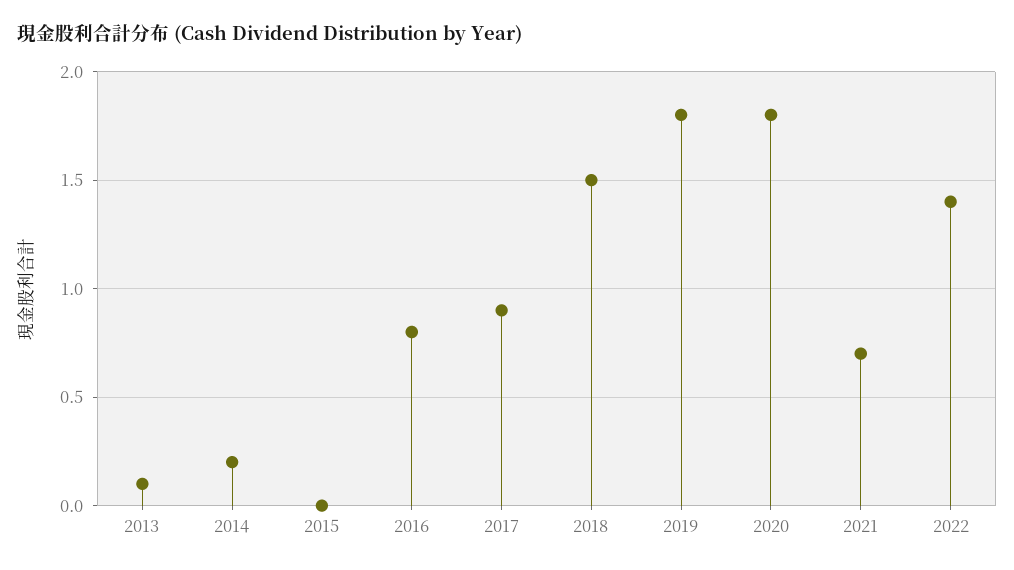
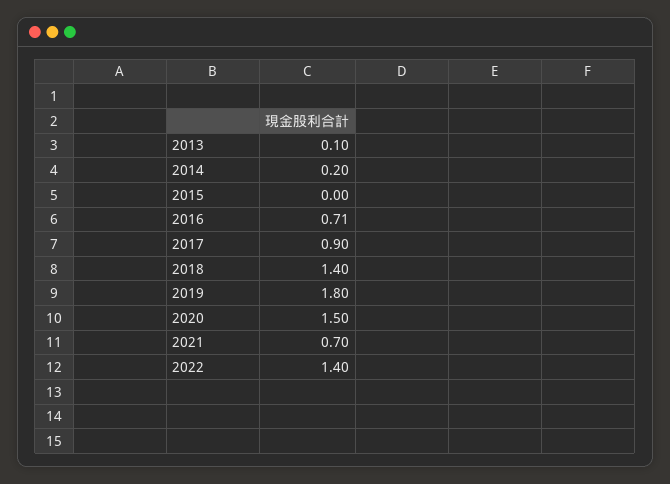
2016: 0.8 -> 0.71
2018: 1.5 -> 1.4
2020: 1.8 -> 1.5

